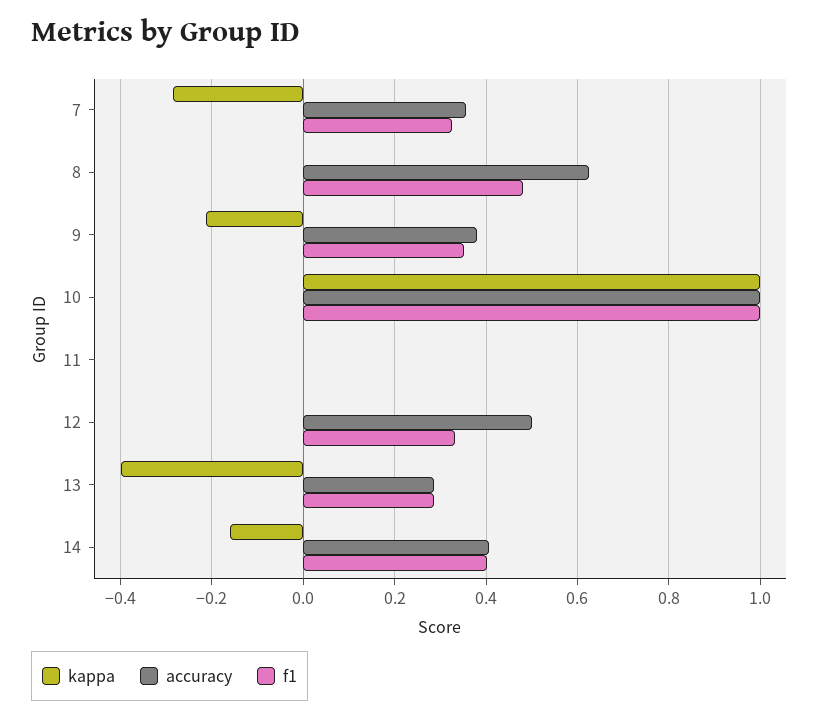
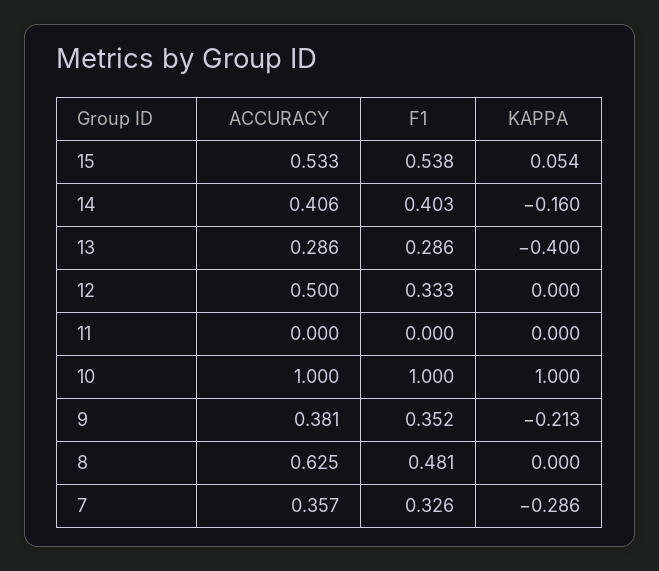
accuracy, 15: none -> 0.533
f1, 15: none -> 0.538
kappa, 15: none -> 0.054

